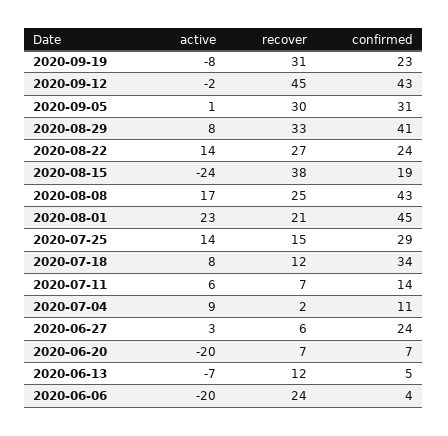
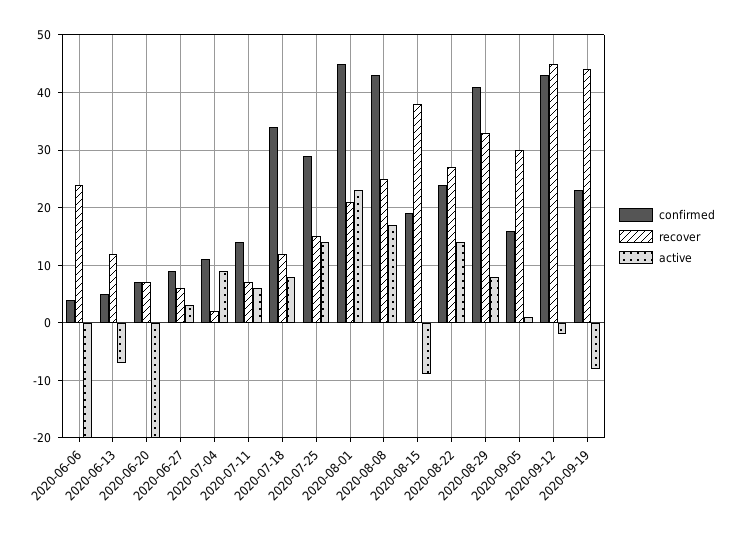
recover, 2020-09-19: 31 -> 45
confirmed, 2020-09-05: 31 -> 15
active, 2020-08-15: -24 -> -10
confirmed, 2020-06-27: 24 -> 10

